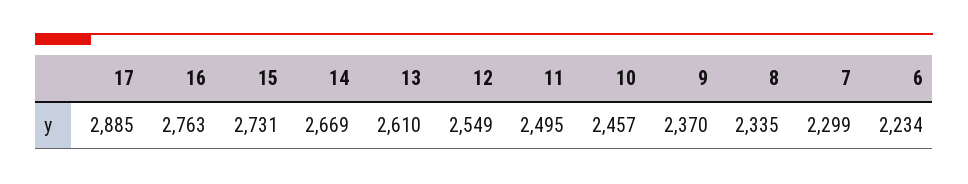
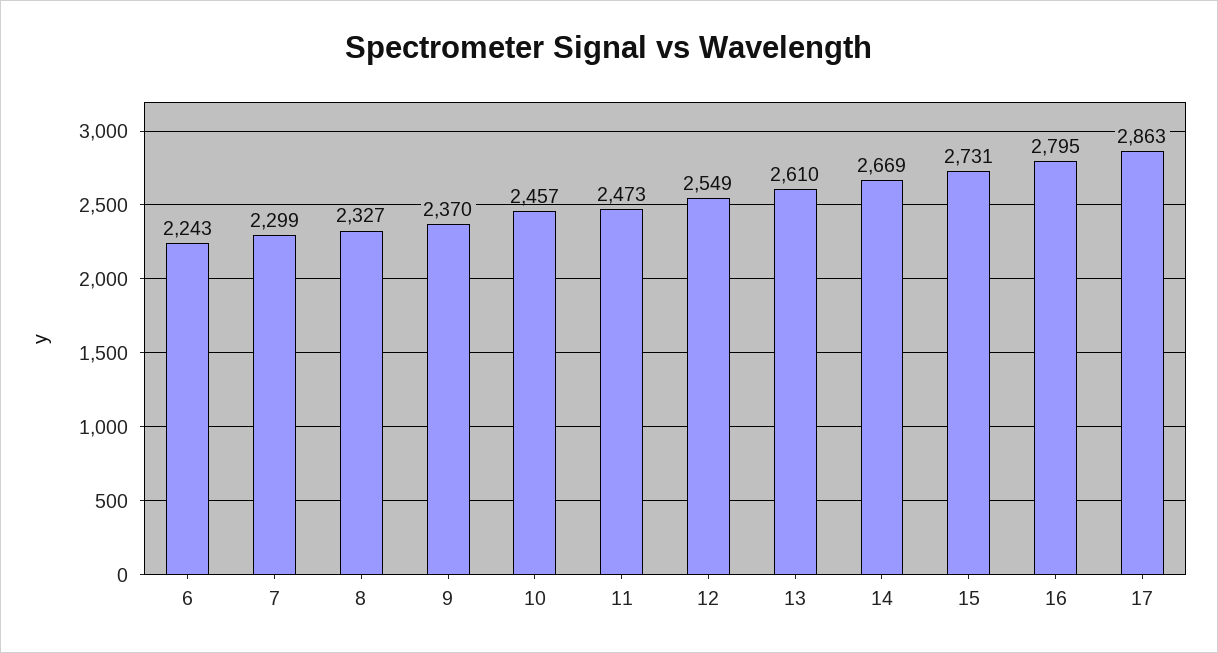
17: 2885 -> 2863
16: 2763 -> 2795
11: 2495 -> 2473
8: 2335 -> 2327
6: 2234 -> 2243

